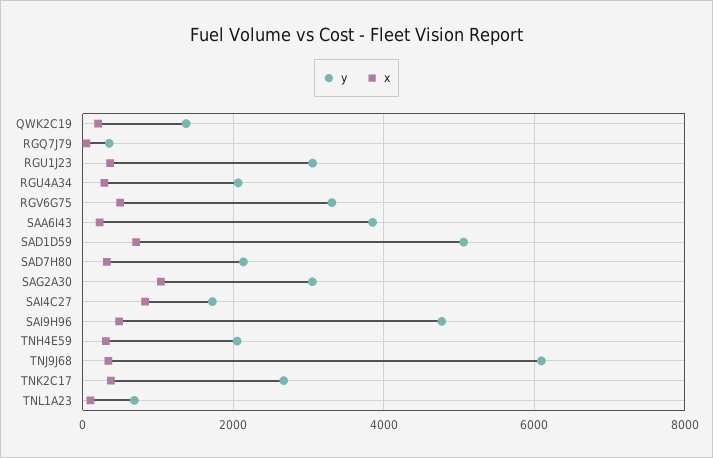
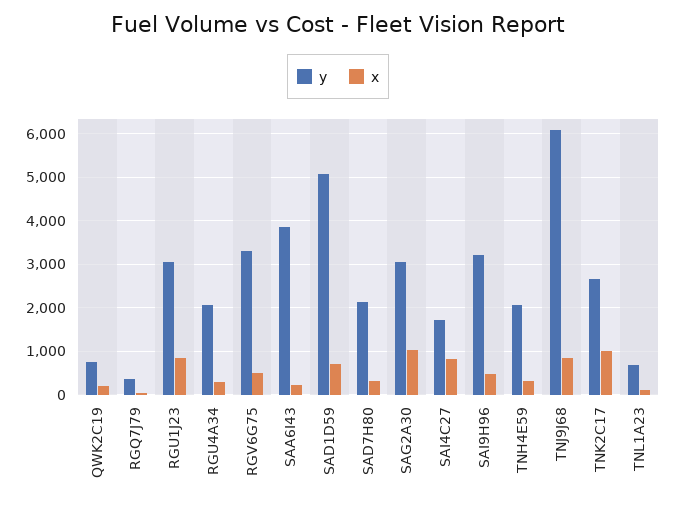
y, QWK2C19: 1400 -> 800
x, RGU1J23: 400 -> 800
y, SAI9H96: 4800 -> 3200
x, TNJ9J68: 400 -> 800
x, TNK2C17: 400 -> 1000

